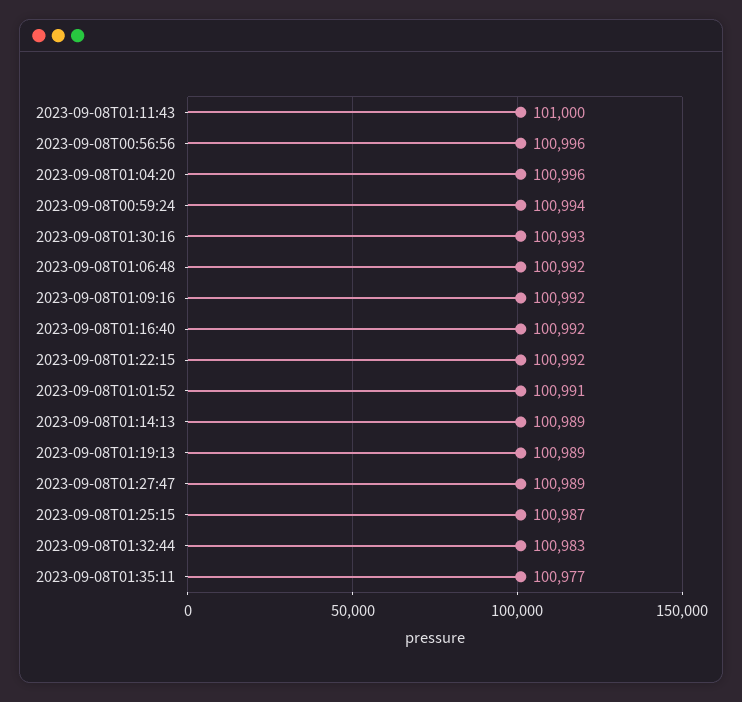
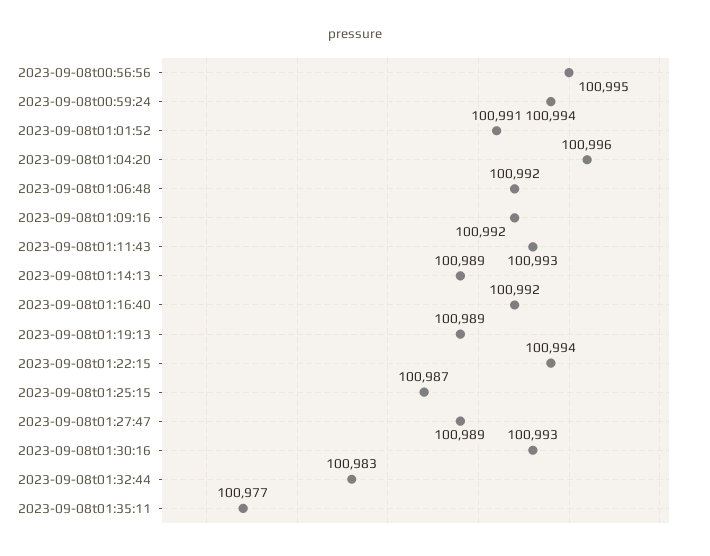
2023-09-08T01:11:43: 101000 -> 100993
2023-09-08T00:56:56: 100996 -> 100995
2023-09-08T01:22:15: 100992 -> 100994

